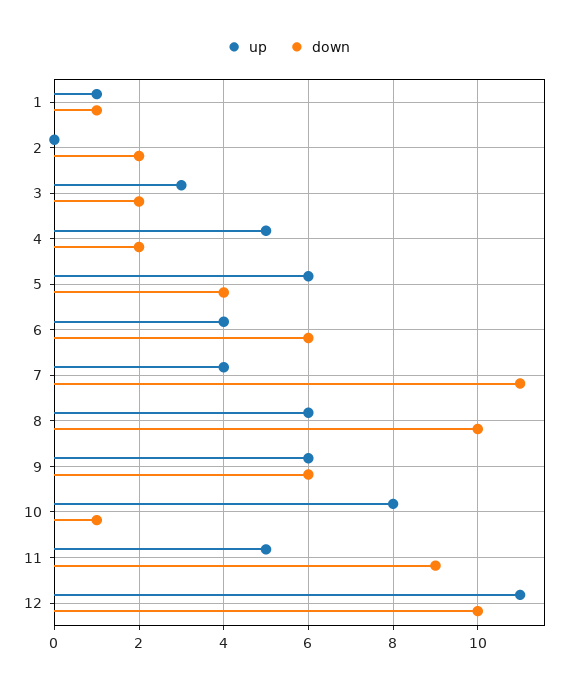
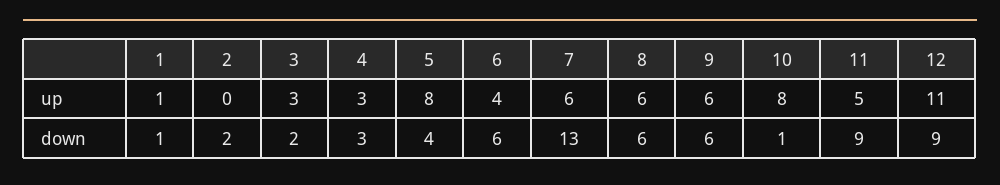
up, 4: 5 -> 3
down, 4: 2 -> 3
up, 5: 6 -> 8
up, 7: 4 -> 6
down, 7: 11 -> 13
down, 8: 10 -> 6
down, 12: 10 -> 9

